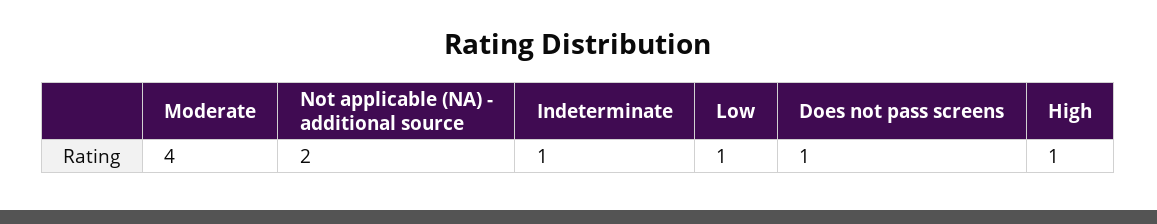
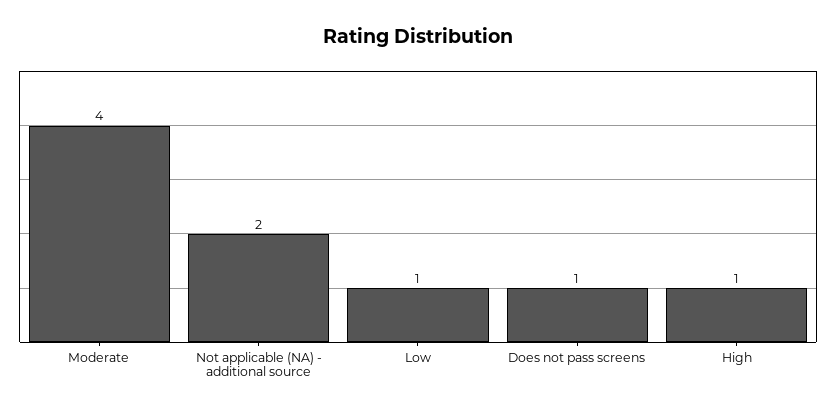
Indeterminate: 1 -> none

